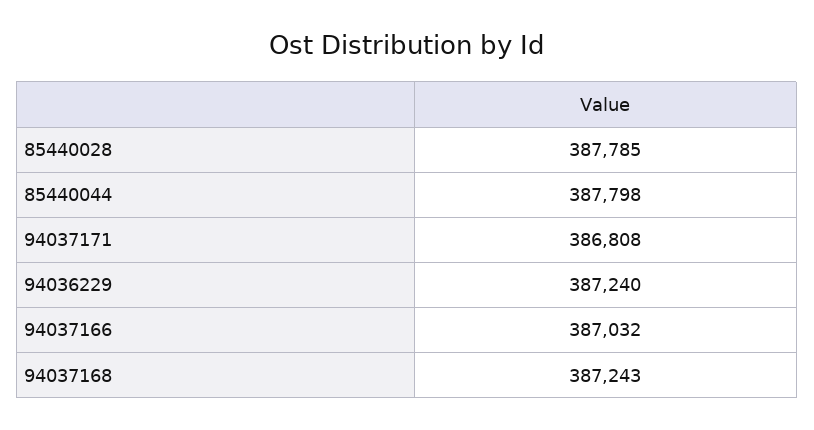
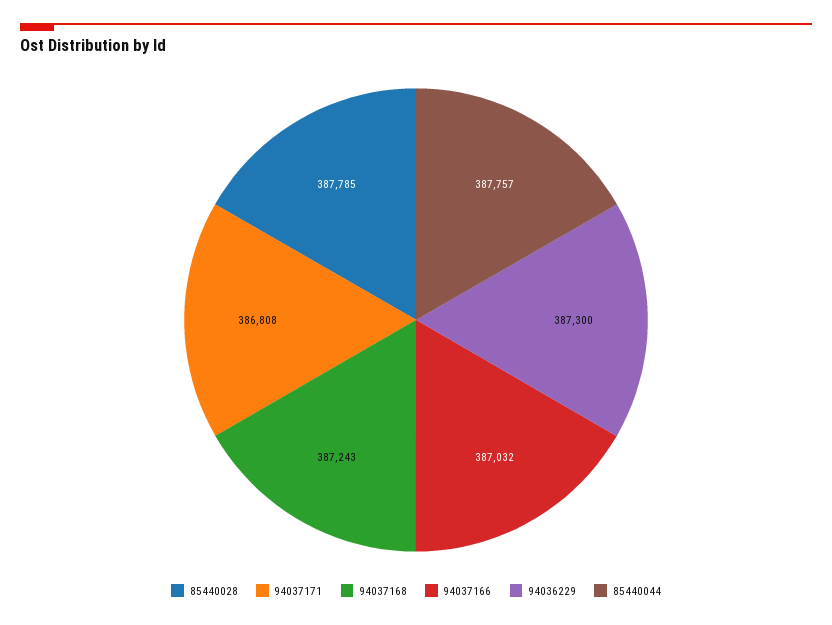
85440044: 387798 -> 387757
94036229: 387240 -> 387300

